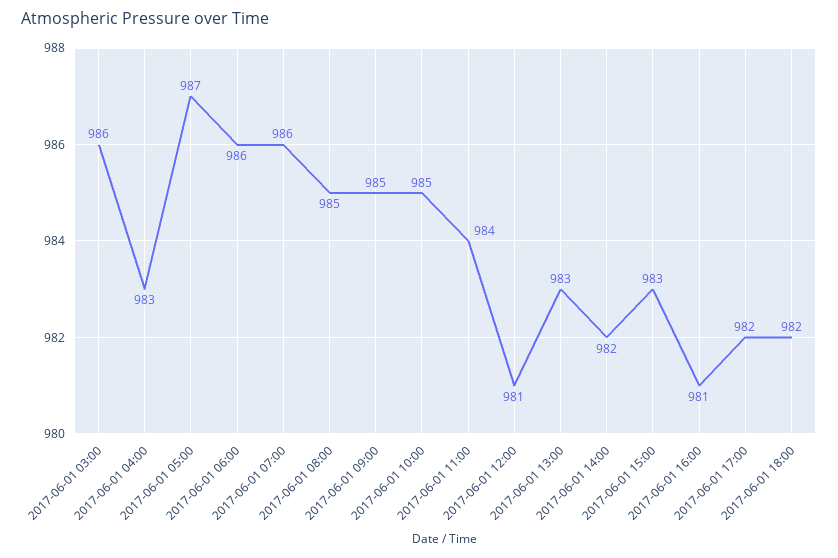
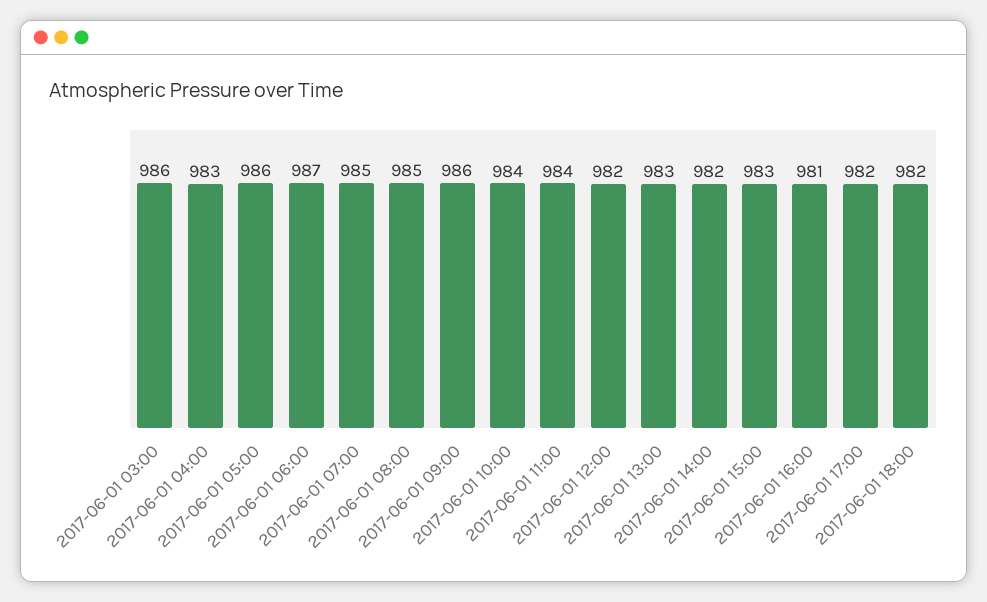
2017-06-01 05:00: 987 -> 986
2017-06-01 06:00: 986 -> 987
2017-06-01 07:00: 986 -> 985
2017-06-01 09:00: 985 -> 986
2017-06-01 10:00: 985 -> 984
2017-06-01 12:00: 981 -> 982

